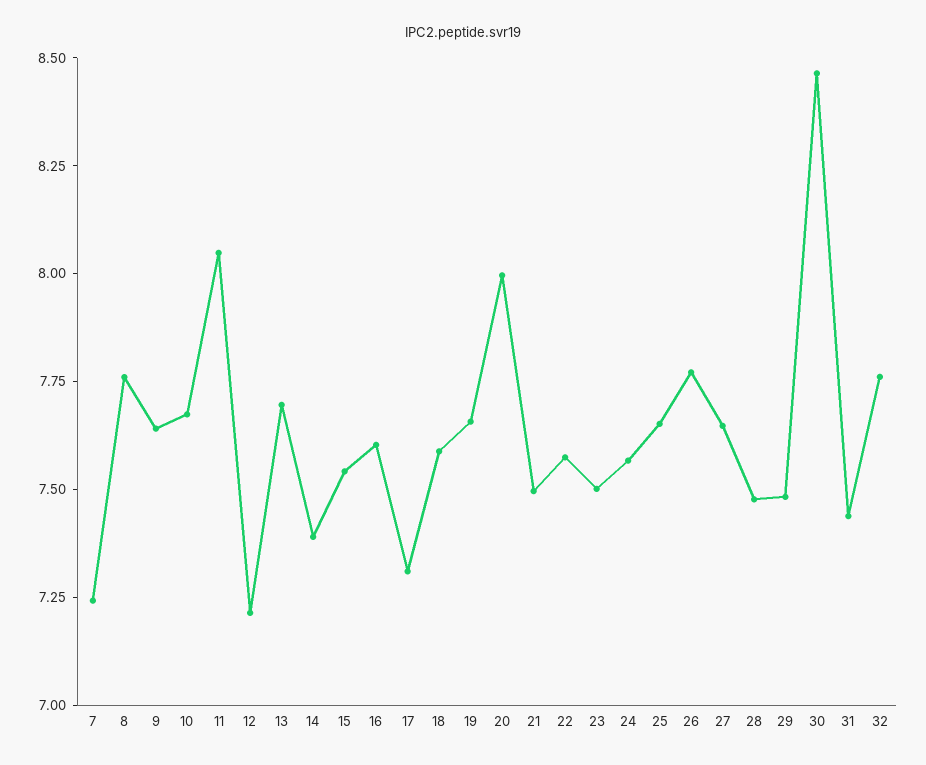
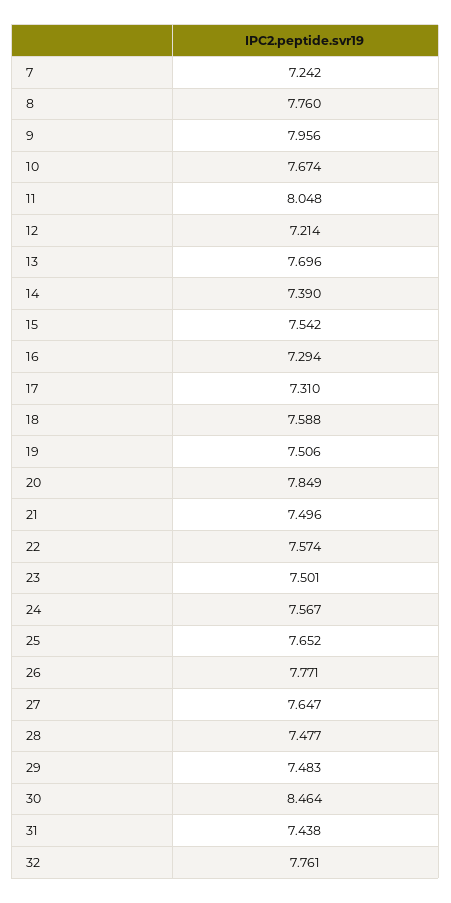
9: 7.65 -> 7.956
16: 7.6 -> 7.294
19: 7.65 -> 7.506
20: 8 -> 7.849

